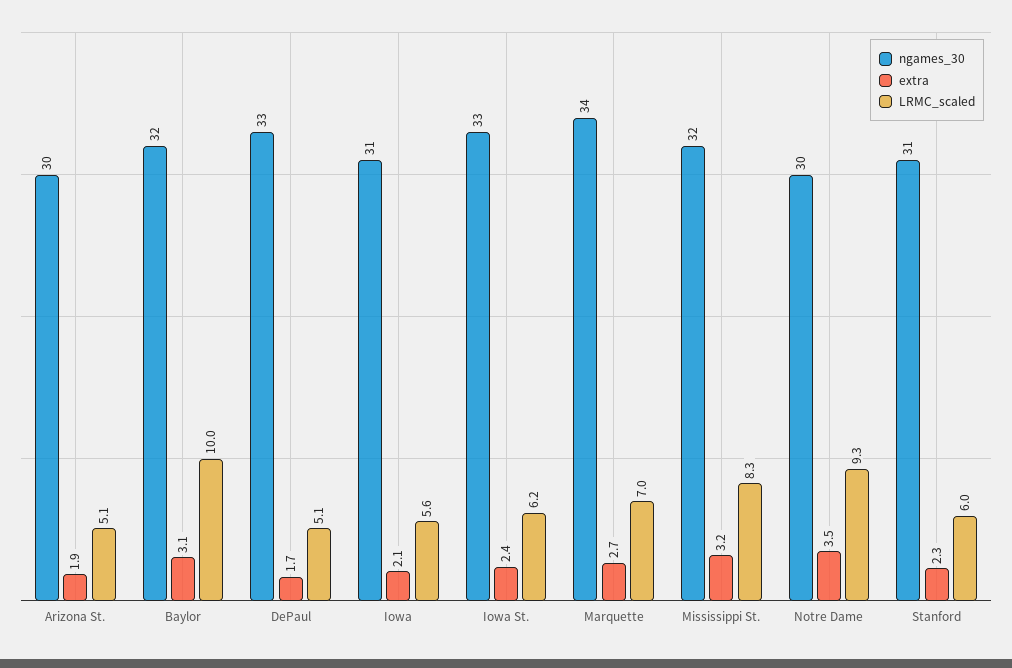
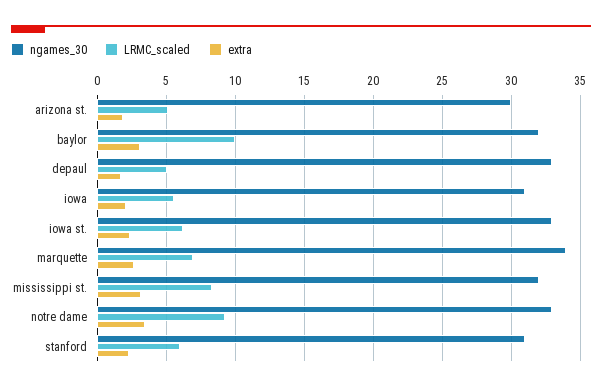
ngames_30, Notre Dame: 30 -> 33

